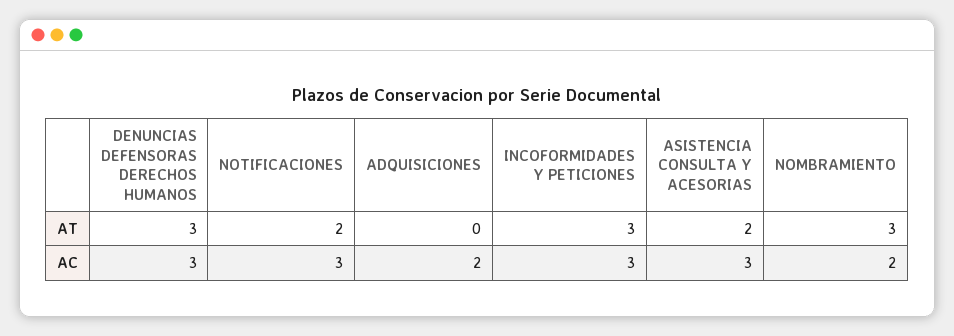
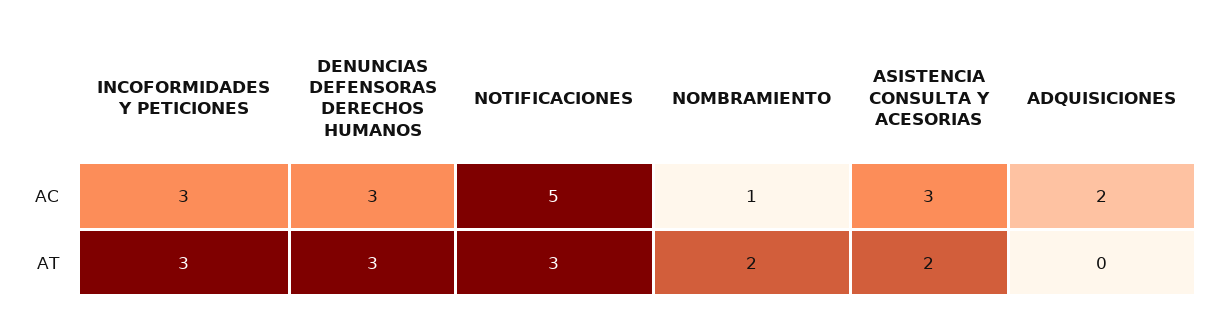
NOTIFICACIONES, AT: 2 -> 3
NOMBRAMIENTO, AT: 3 -> 2
NOTIFICACIONES, AC: 3 -> 5
NOMBRAMIENTO, AC: 2 -> 1

